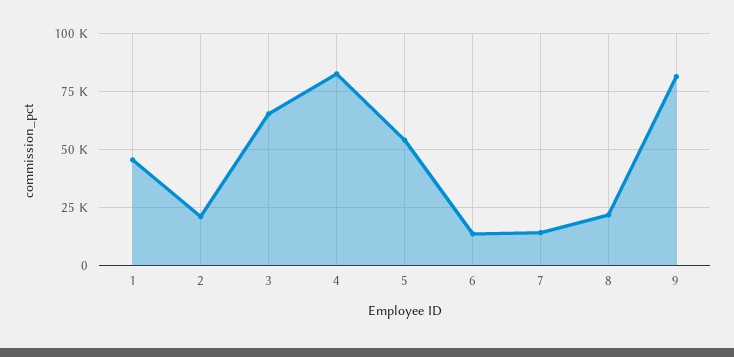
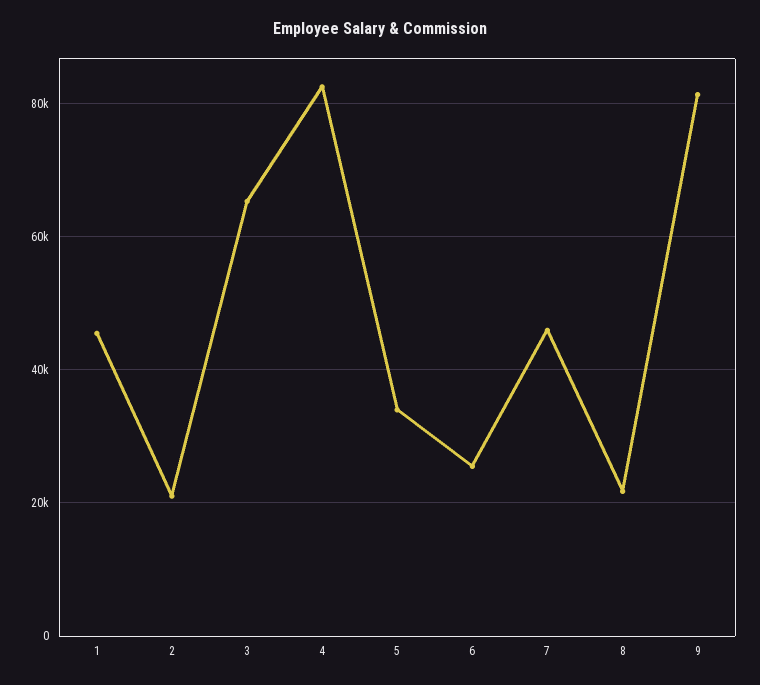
5: 55000 -> 34000
6: 15000 -> 26000
7: 15000 -> 46000

